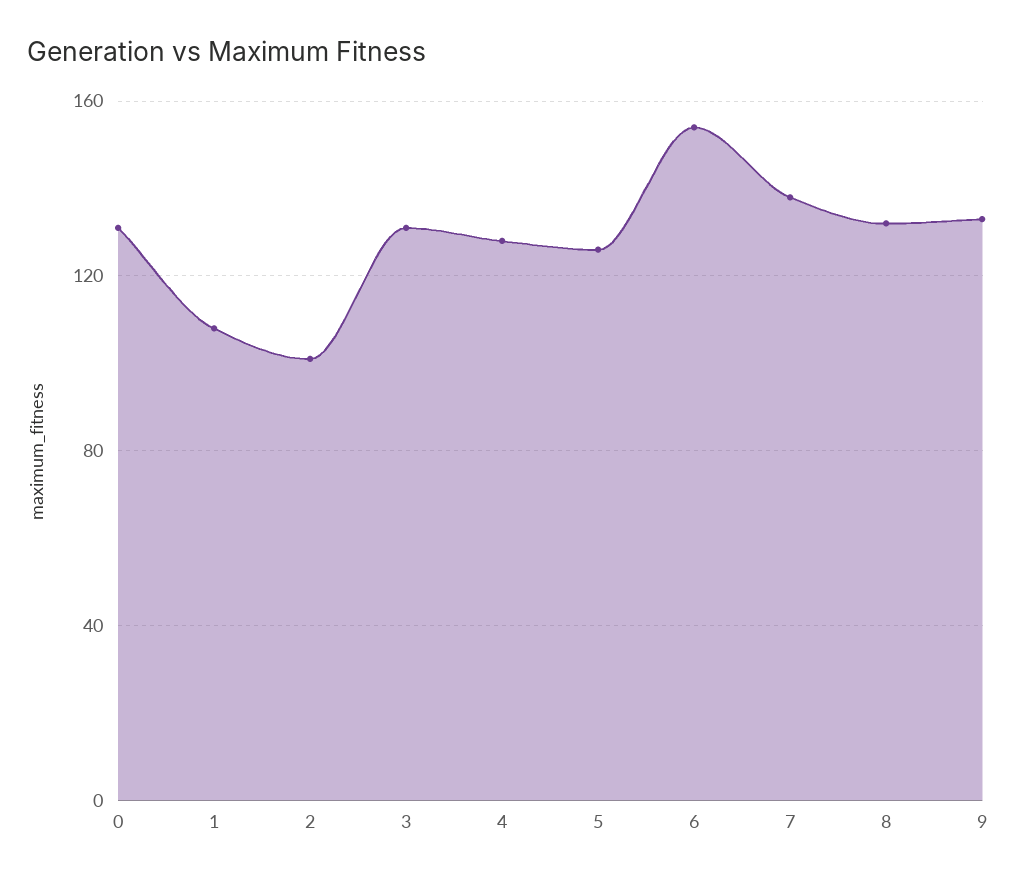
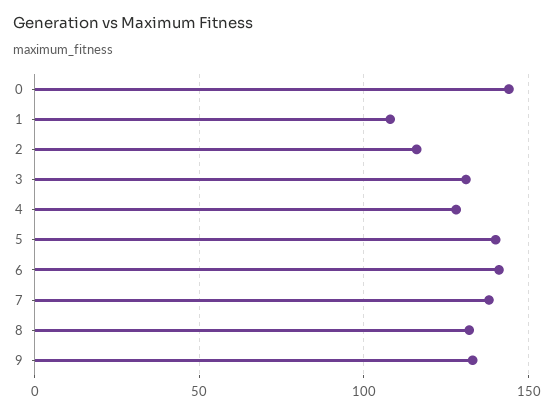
0: 130 -> 145
2: 100 -> 115
5: 125 -> 140
6: 155 -> 140

